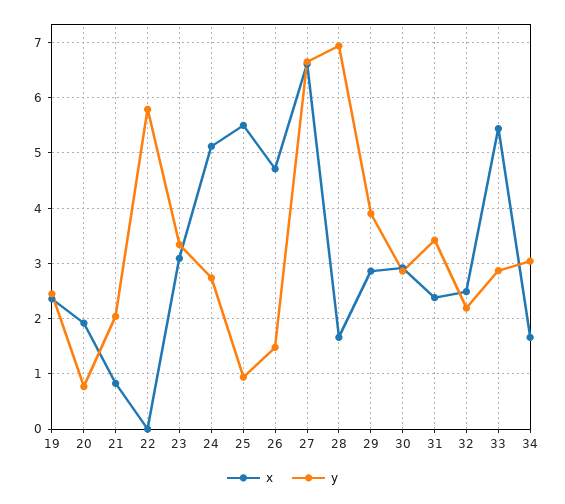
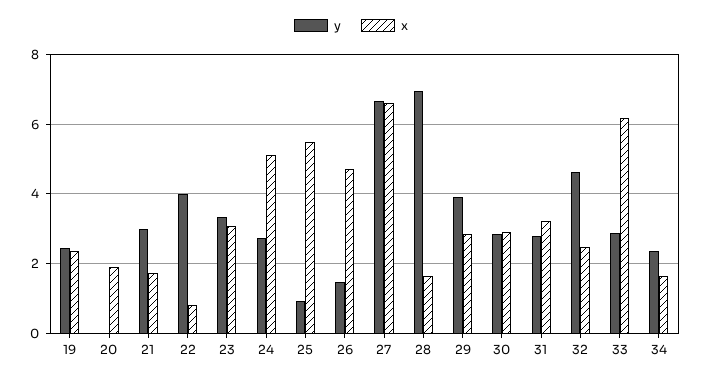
y, 20: 0.8 -> 0
x, 21: 0.8 -> 1.8
y, 21: 2 -> 3
x, 22: 0 -> 0.8
y, 22: 5.8 -> 4
x, 31: 2.4 -> 3.2
y, 31: 3.4 -> 2.8
y, 32: 2.2 -> 4.6
x, 33: 5.4 -> 6.2
y, 34: 3 -> 2.4

